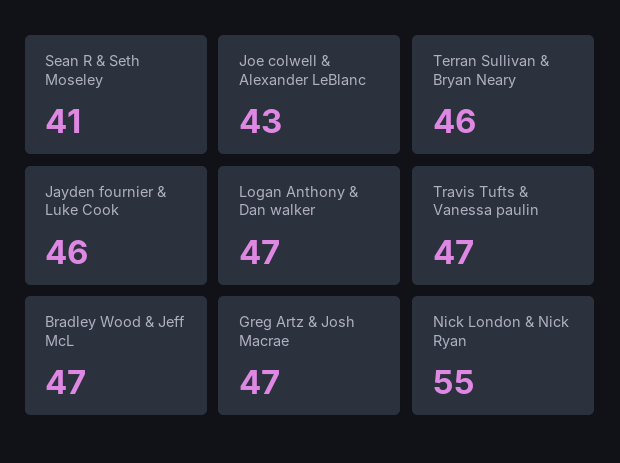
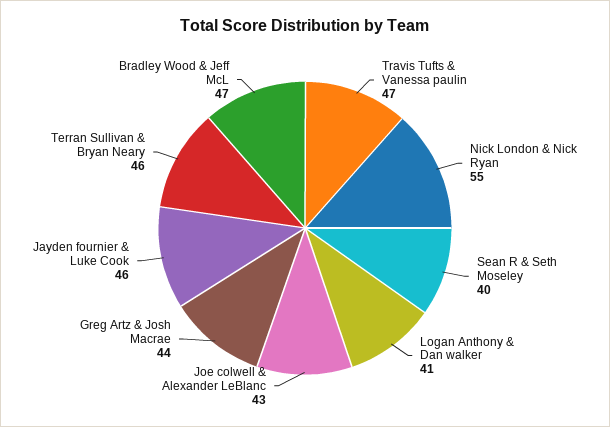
Sean R & Seth Moseley: 41 -> 40
Logan Anthony & Dan walker: 47 -> 41
Greg Artz & Josh Macrae: 47 -> 44

